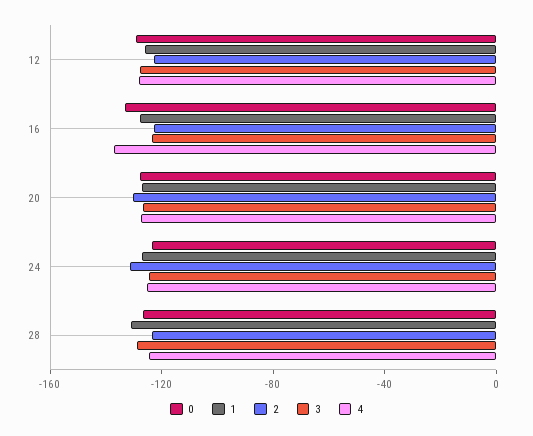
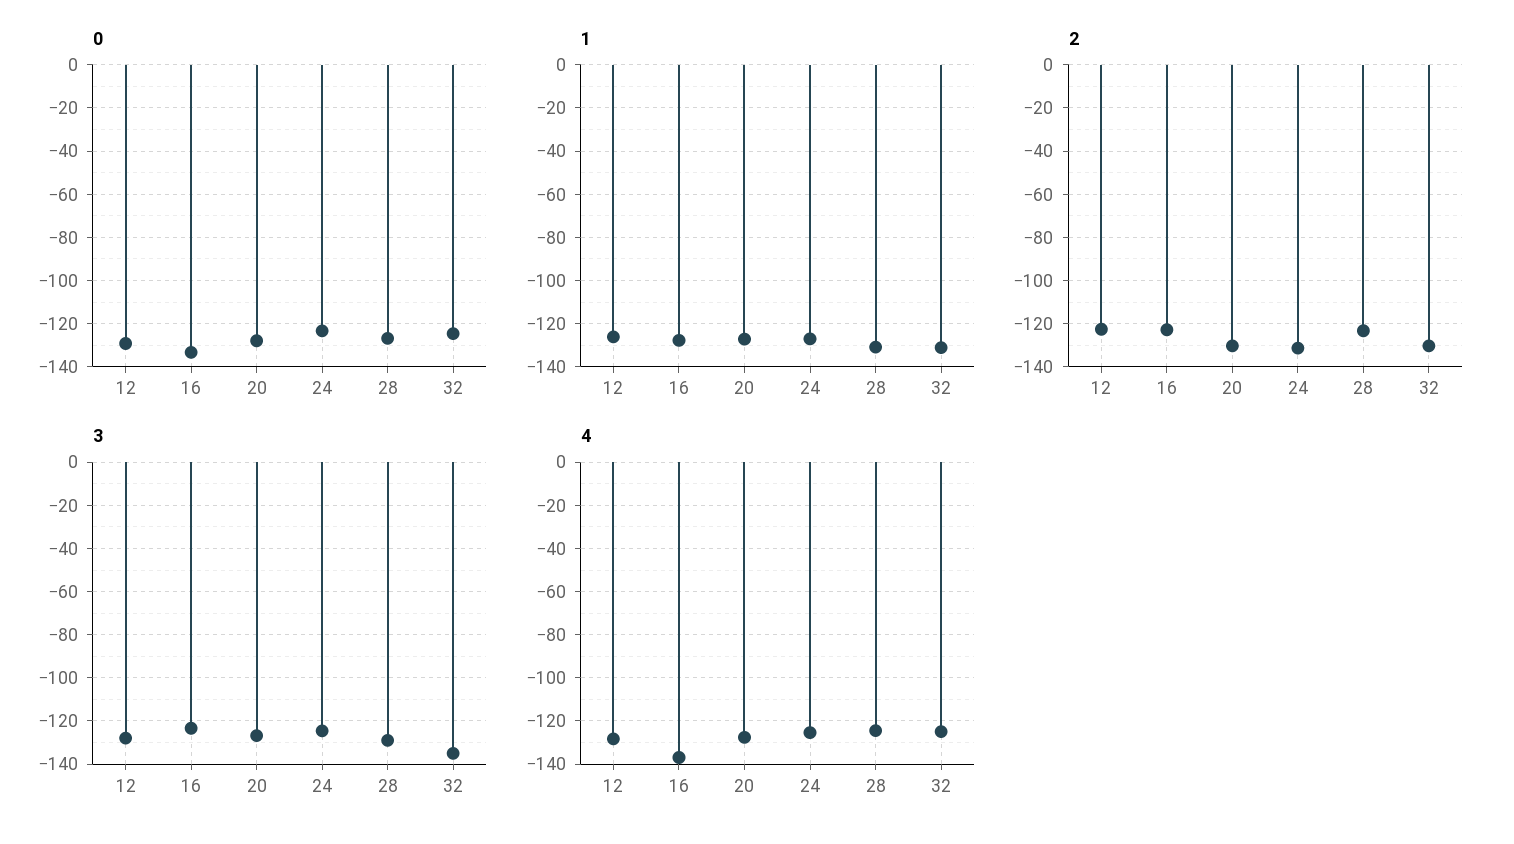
0, 32: none -> -125
1, 32: none -> -130
2, 32: none -> -130
3, 32: none -> -135
4, 32: none -> -125

